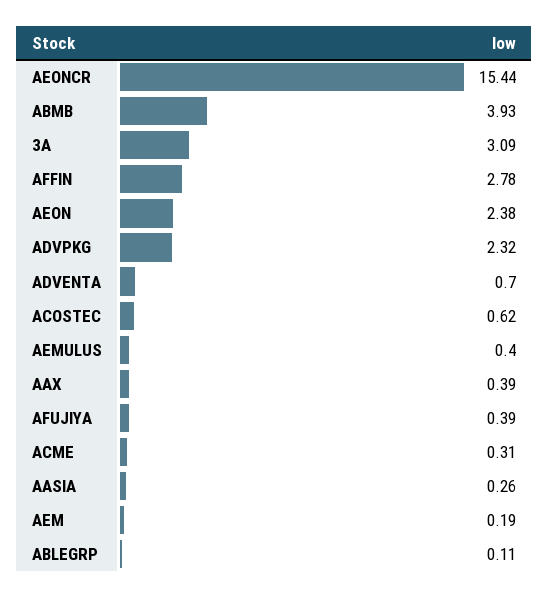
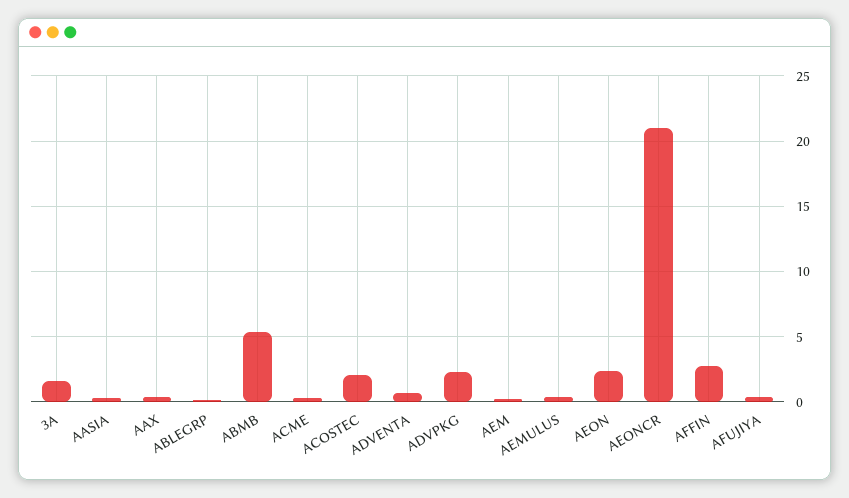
AEONCR: 15.44 -> 21
ABMB: 3.93 -> 5.5
3A: 3.09 -> 1.5
ACOSTEC: 0.62 -> 2

